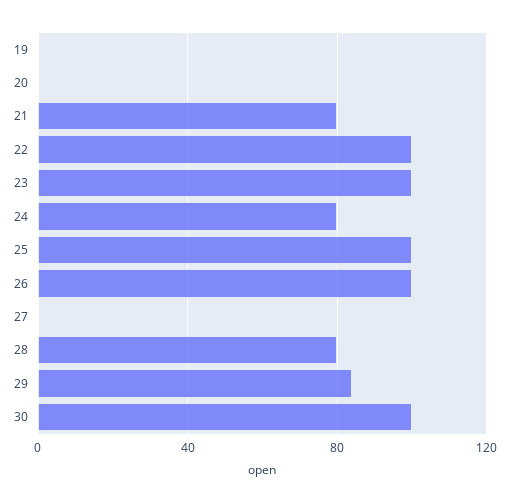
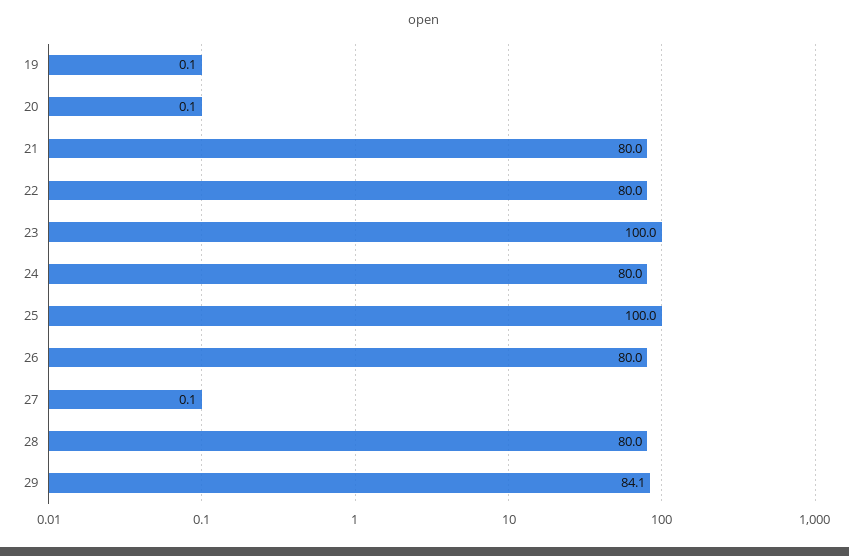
22: 100 -> 80
26: 100 -> 80
30: 100 -> none

